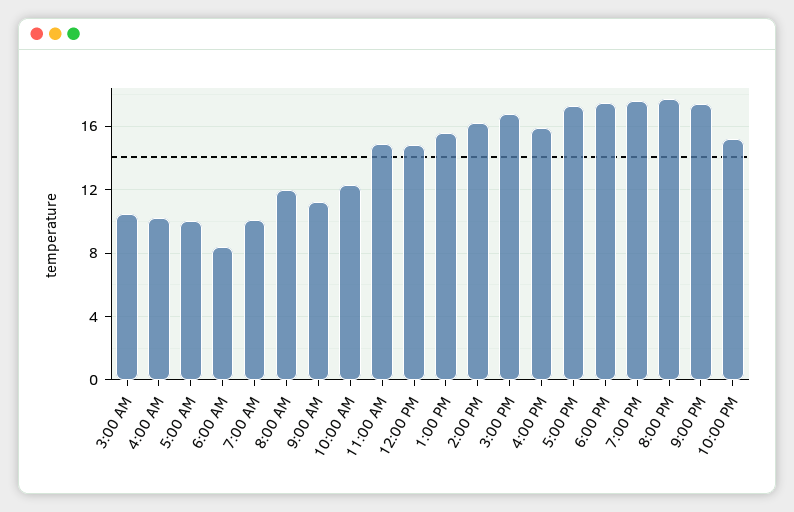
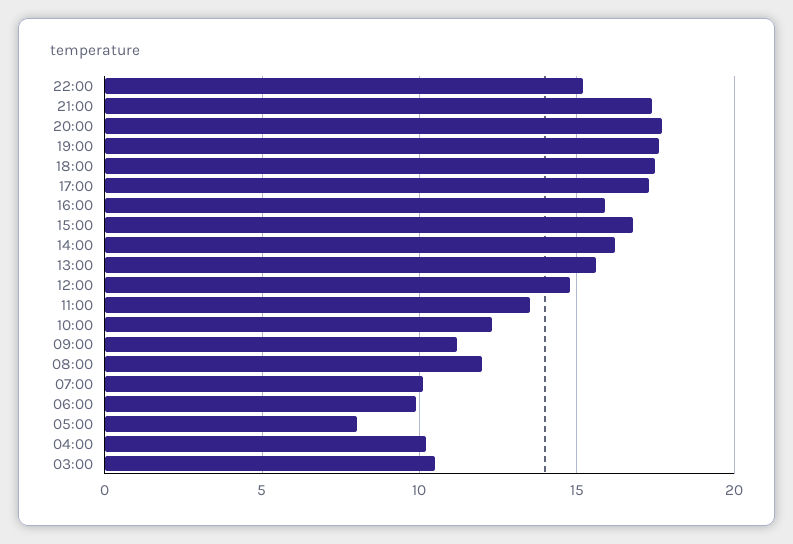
5:00 AM: 10 -> 8
6:00 AM: 8.5 -> 10
11:00 AM: 15 -> 13.5

